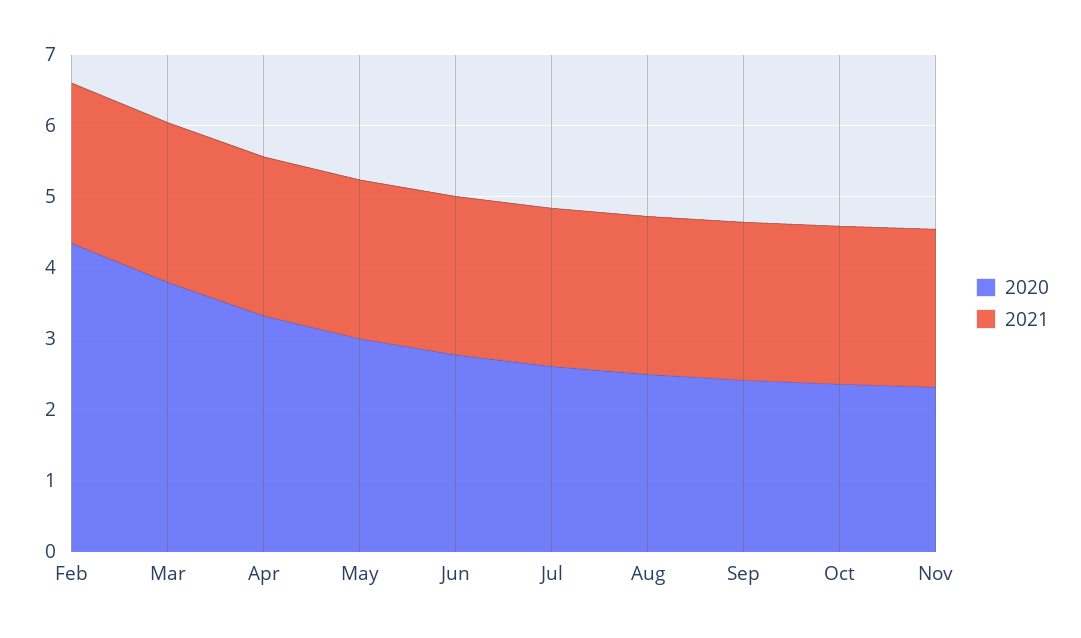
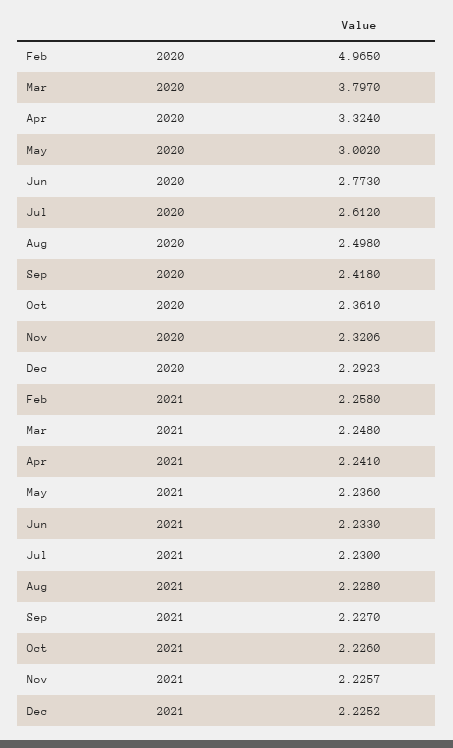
2020, Feb: 4.4 -> 4.965
2020, Dec: none -> 2.2923
2021, Dec: none -> 2.2252

